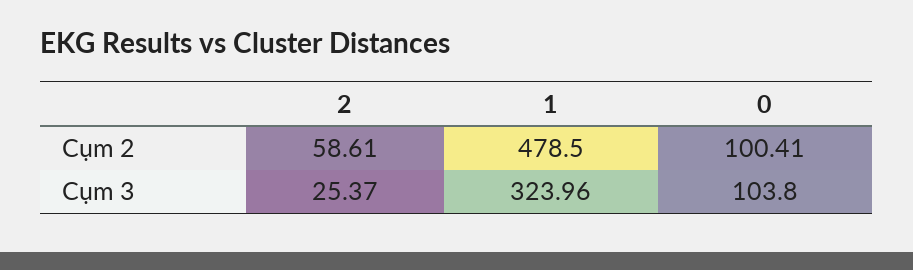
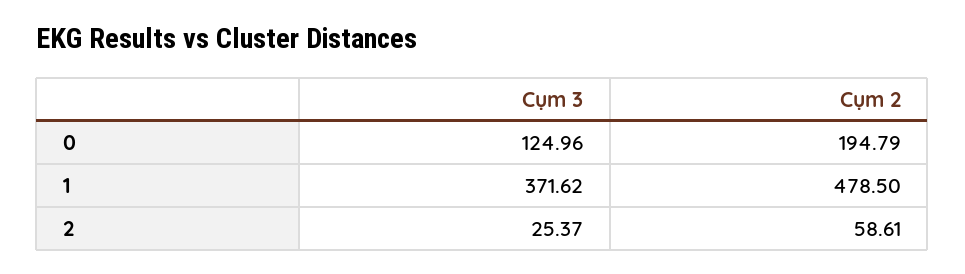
0, Cụm 2: 100.41 -> 194.79
1, Cụm 3: 323.96 -> 371.62
0, Cụm 3: 103.8 -> 124.96

